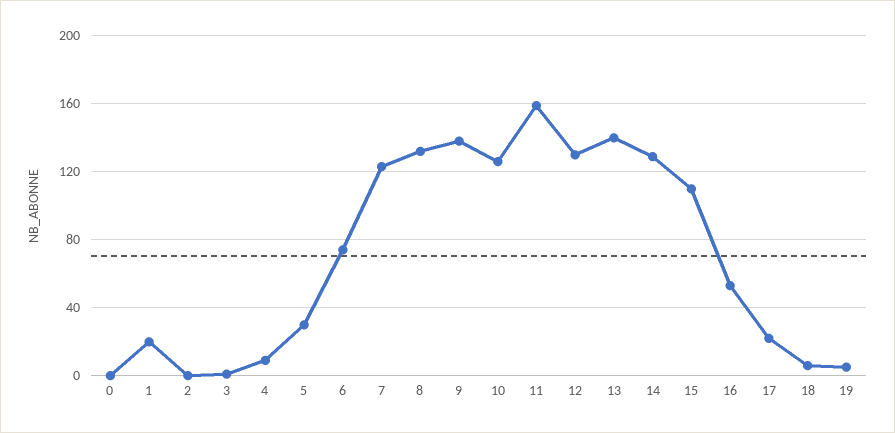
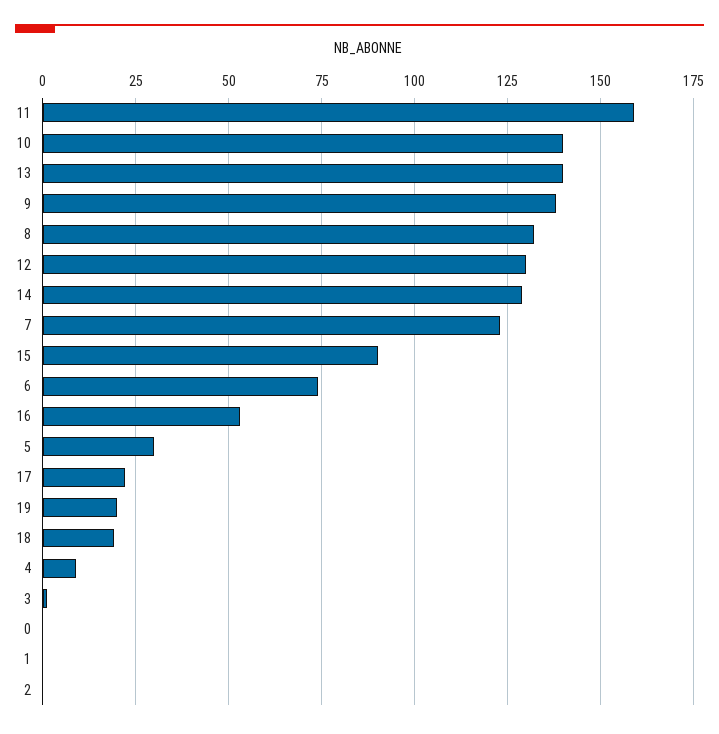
1: 20 -> 0
10: 125 -> 140
15: 110 -> 90
18: 5 -> 20
19: 5 -> 20

